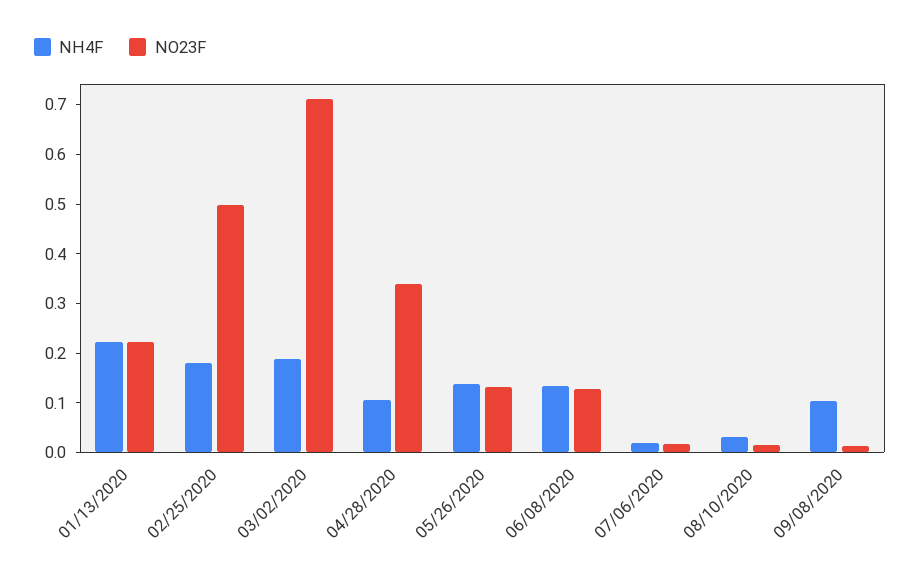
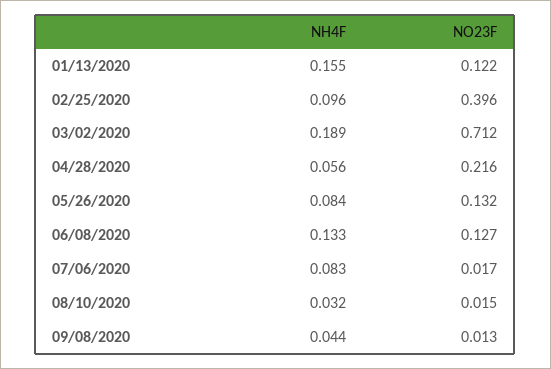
NH4F, 01/13/2020: 0.22 -> 0.155
NO23F, 01/13/2020: 0.22 -> 0.122
NH4F, 02/25/2020: 0.18 -> 0.096
NO23F, 02/25/2020: 0.5 -> 0.396
NH4F, 04/28/2020: 0.1 -> 0.056
NO23F, 04/28/2020: 0.34 -> 0.216
NH4F, 05/26/2020: 0.14 -> 0.084
NH4F, 07/06/2020: 0.02 -> 0.083
NH4F, 09/08/2020: 0.1 -> 0.044

